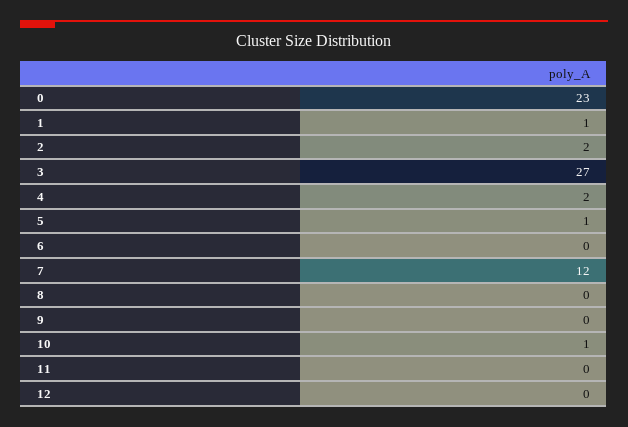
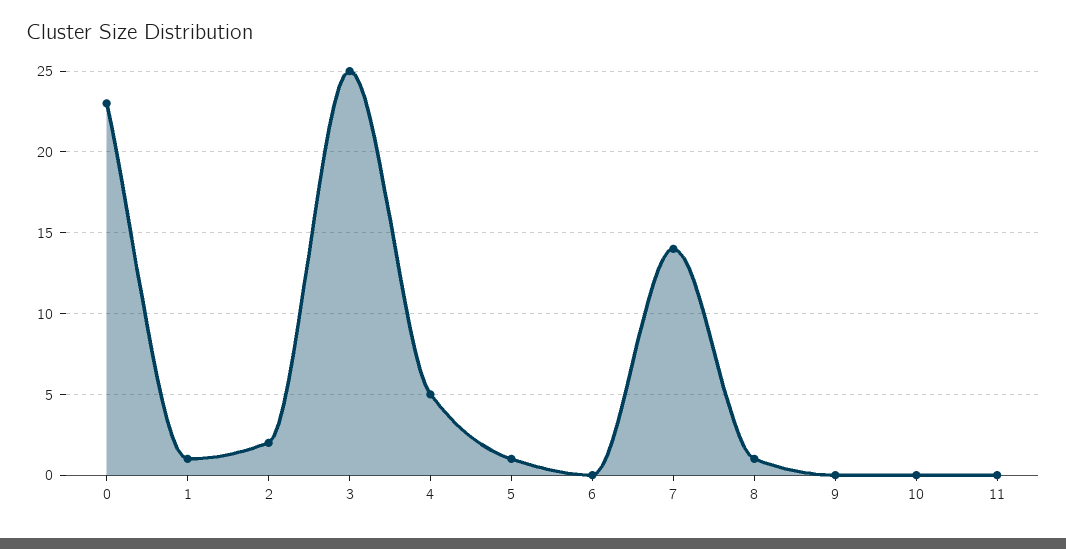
3: 27 -> 25
4: 2 -> 5
7: 12 -> 14
8: 0 -> 1
10: 1 -> 0
12: 0 -> none

